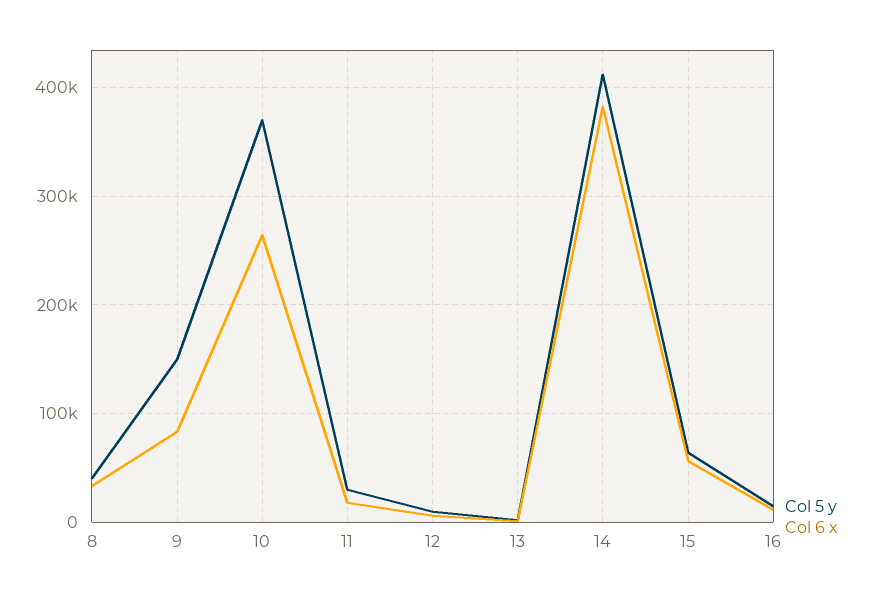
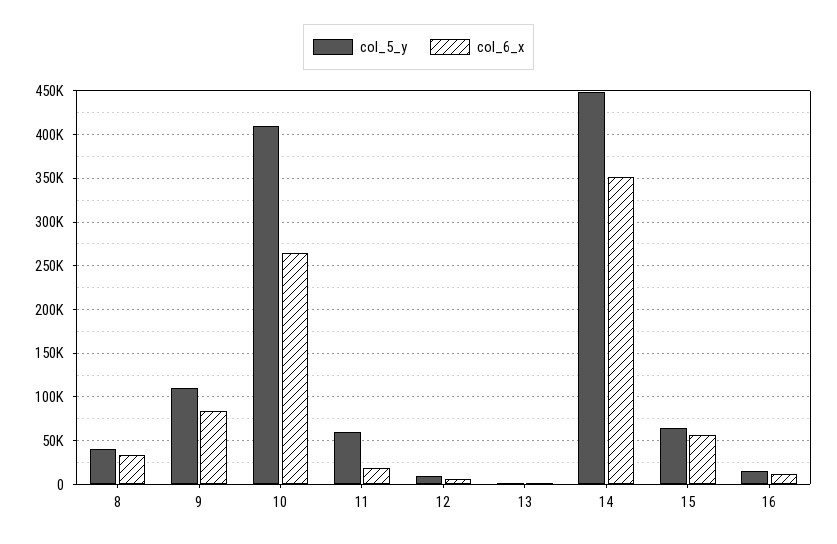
Col 5 y, 9: 150000 -> 110000
Col 5 y, 10: 370000 -> 410000
Col 5 y, 11: 30000 -> 60000
Col 5 y, 14: 410000 -> 450000
Col 6 x, 14: 380000 -> 350000

